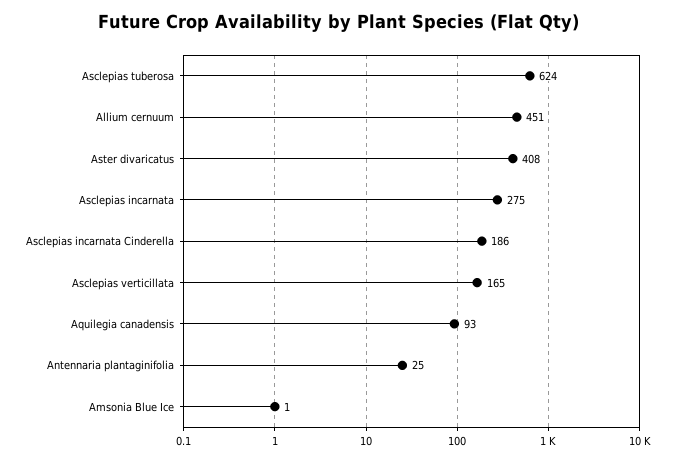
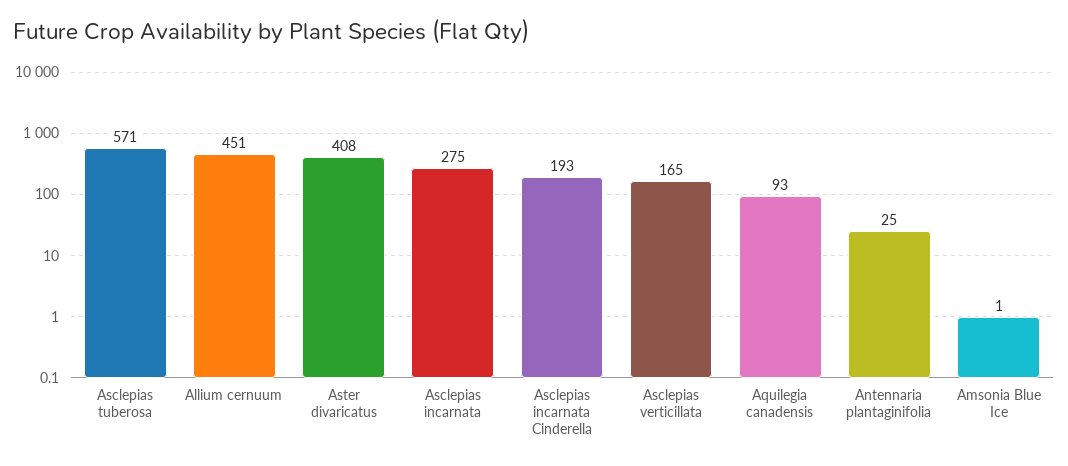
Asclepias tuberosa: 624 -> 571
Asclepias incarnata Cinderella: 186 -> 193

